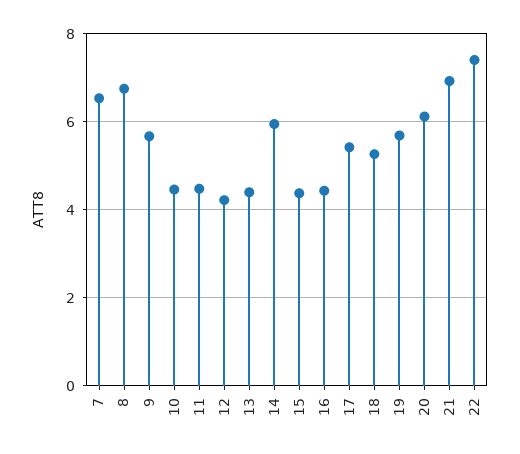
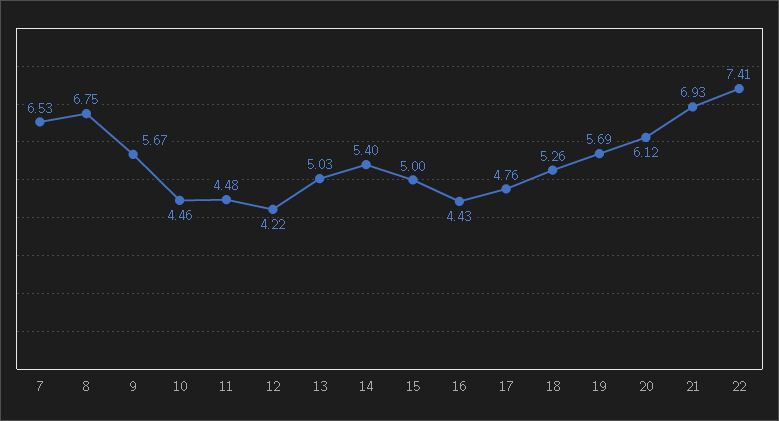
13: 4.4 -> 5.03
14: 6 -> 5.4
15: 4.4 -> 5
17: 5.4 -> 4.76

